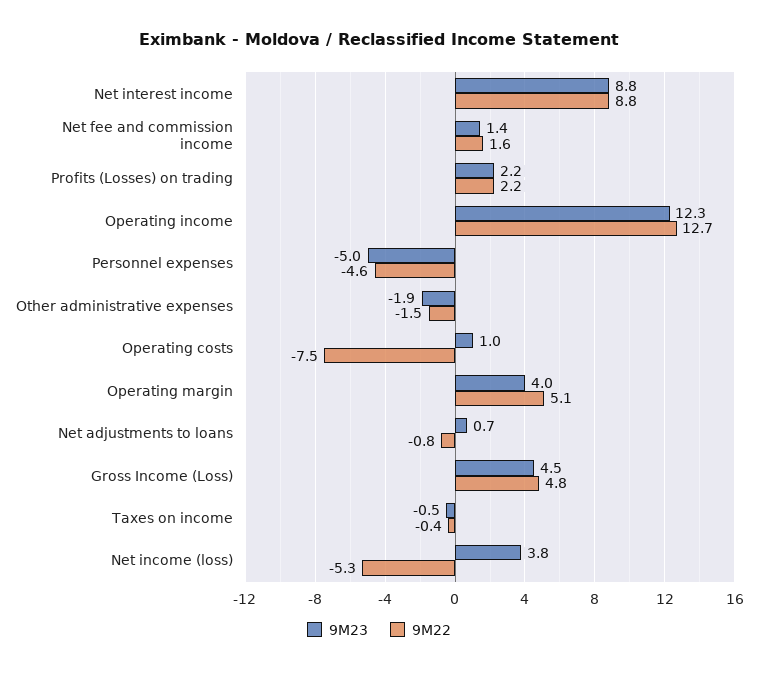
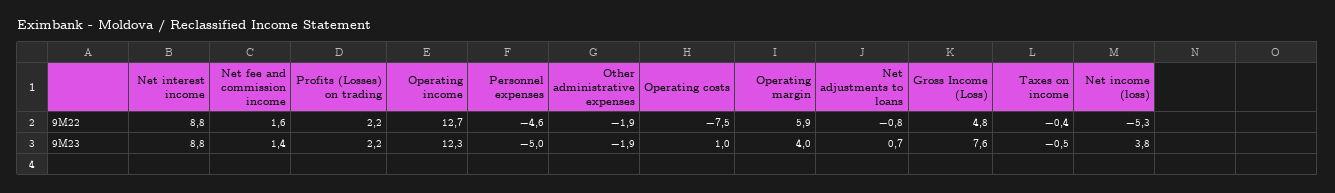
9M22, Other administrative expenses: -1.5 -> -1.9
9M22, Operating margin: 5.1 -> 5.9
9M23, Gross Income (Loss): 4.5 -> 7.6

